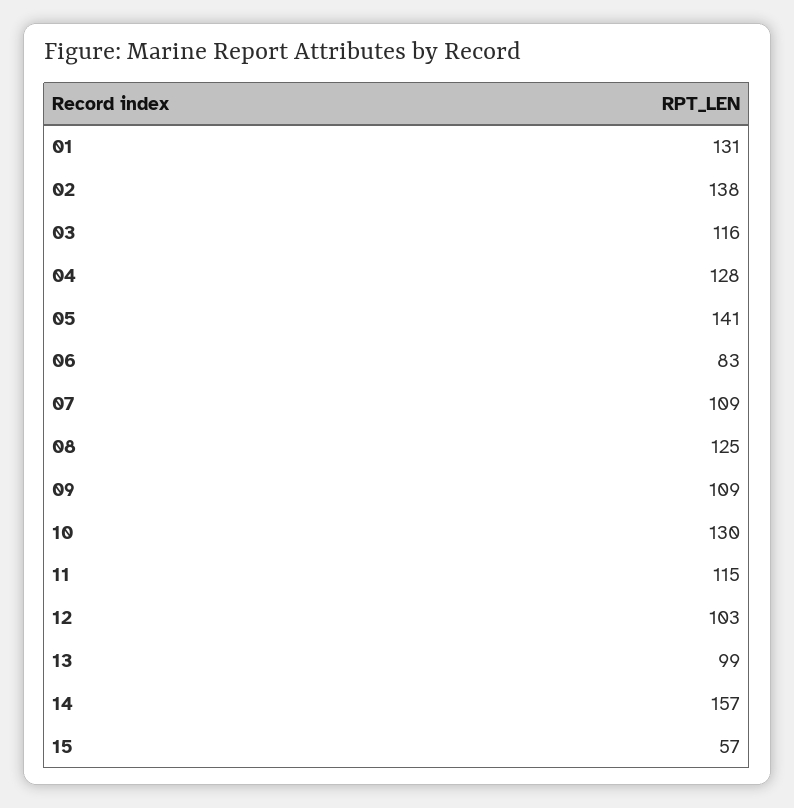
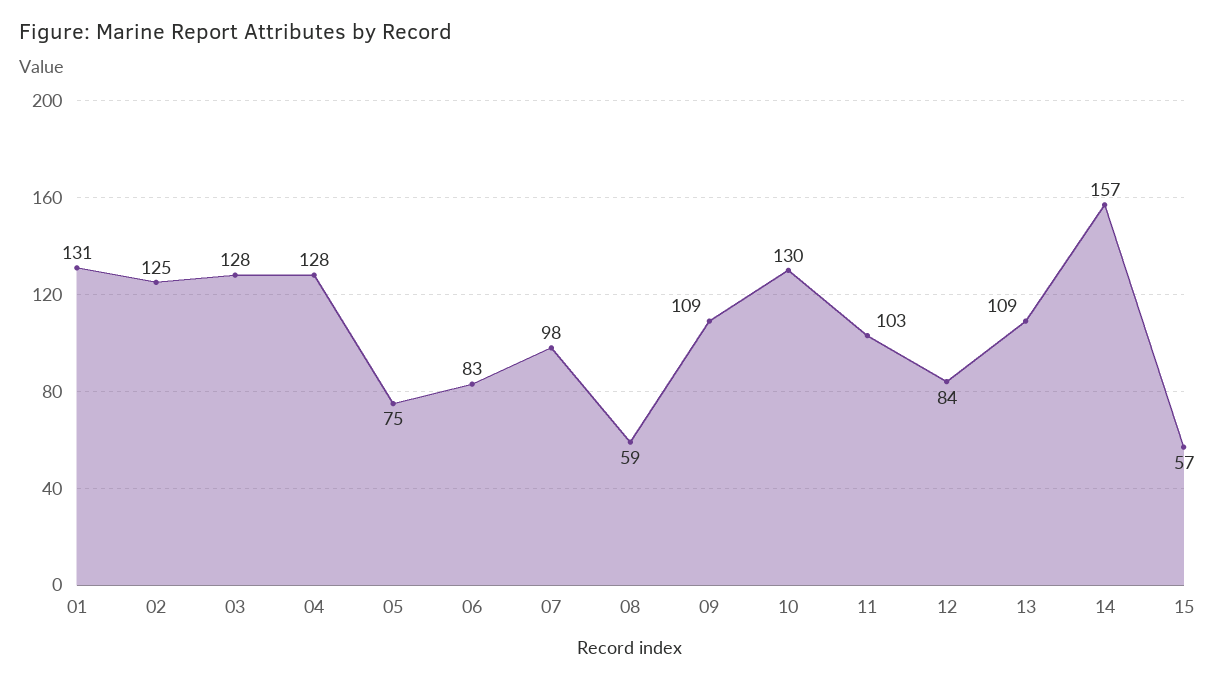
02: 138 -> 125
03: 116 -> 128
05: 141 -> 75
07: 109 -> 98
08: 125 -> 59
11: 115 -> 103
12: 103 -> 84
13: 99 -> 109

